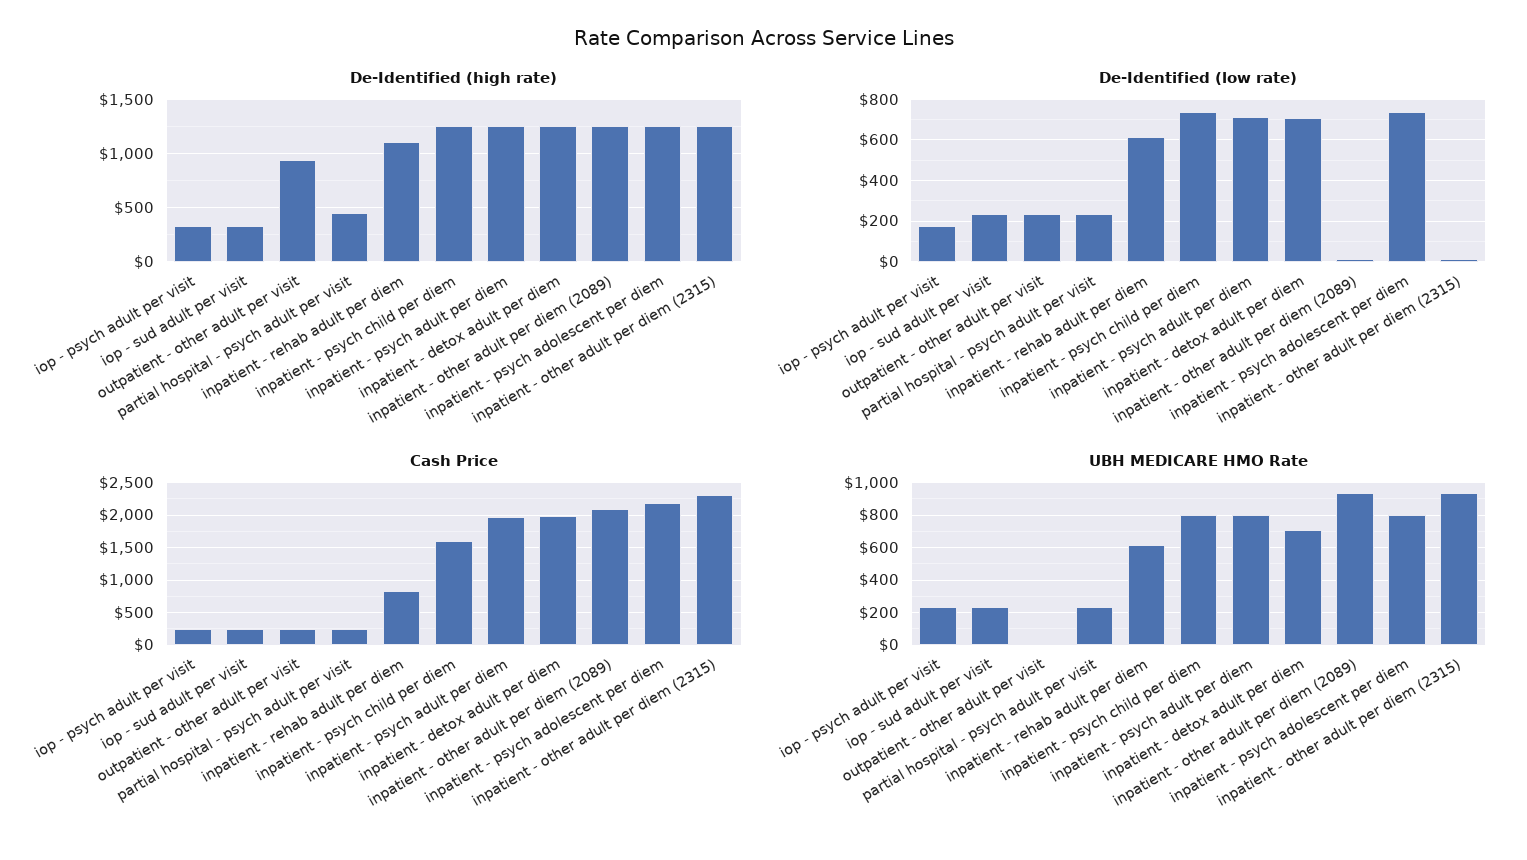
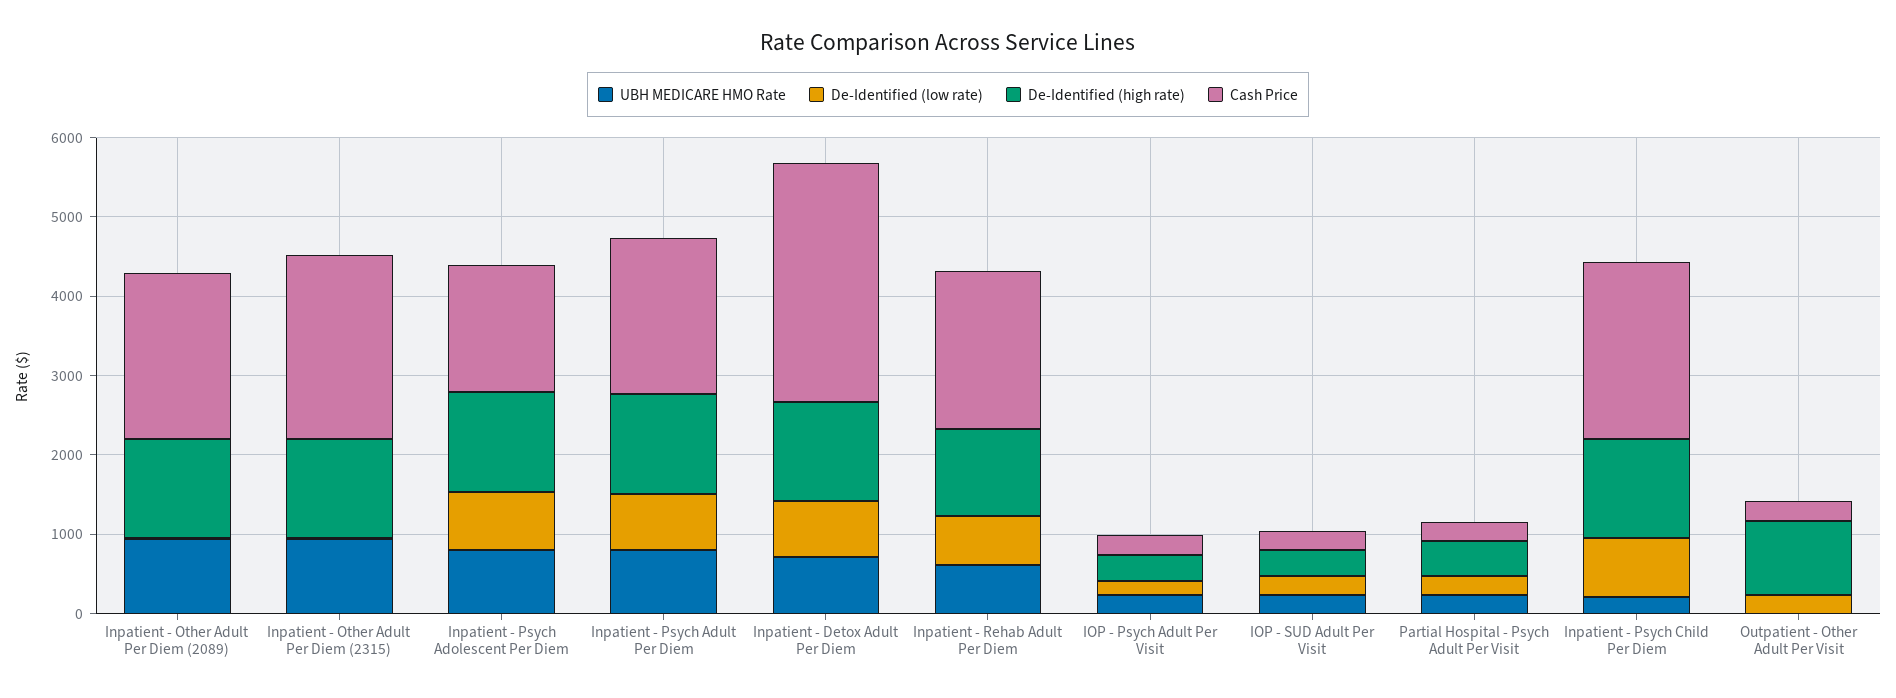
Cash Price, inpatient - rehab adult per diem: 800 -> 2000
Cash Price, inpatient - psych child per diem: 1600 -> 2200
Cash Price, inpatient - detox adult per diem: 2000 -> 3000
Cash Price, inpatient - psych adolescent per diem: 2200 -> 1600
UBH MEDICARE HMO Rate, inpatient - psych child per diem: 800 -> 200

